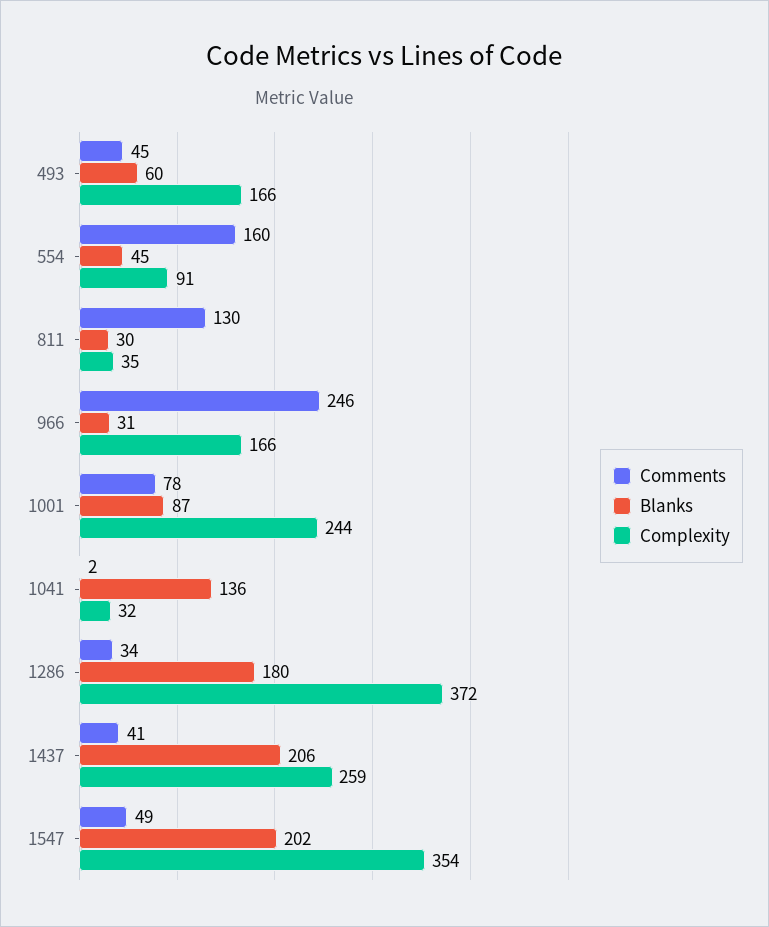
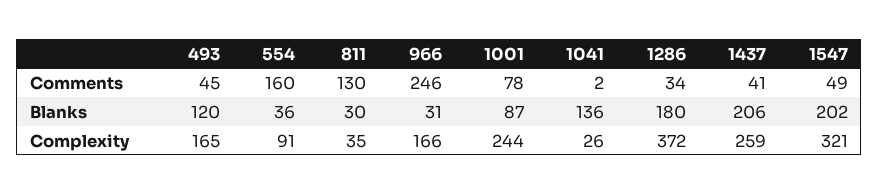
Blanks, 493: 60 -> 120
Complexity, 493: 166 -> 165
Blanks, 554: 45 -> 36
Complexity, 1041: 32 -> 26
Complexity, 1547: 354 -> 321

